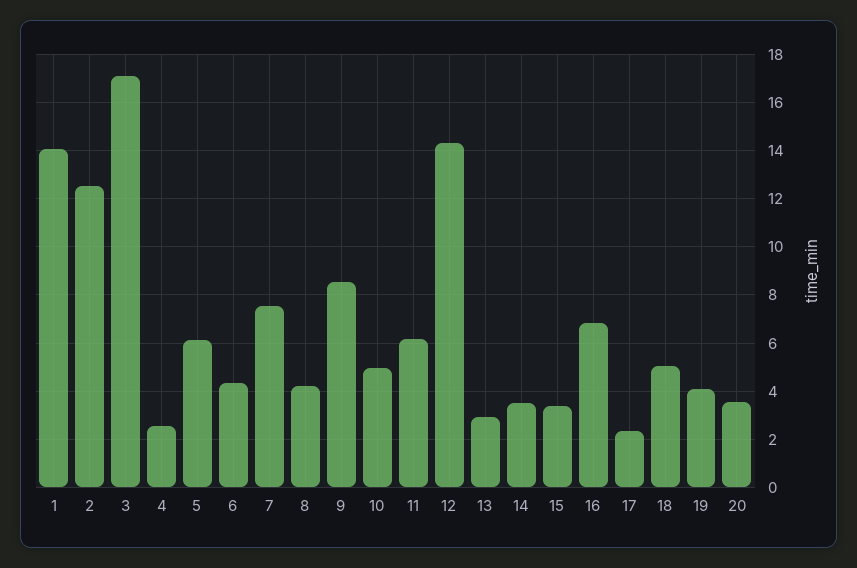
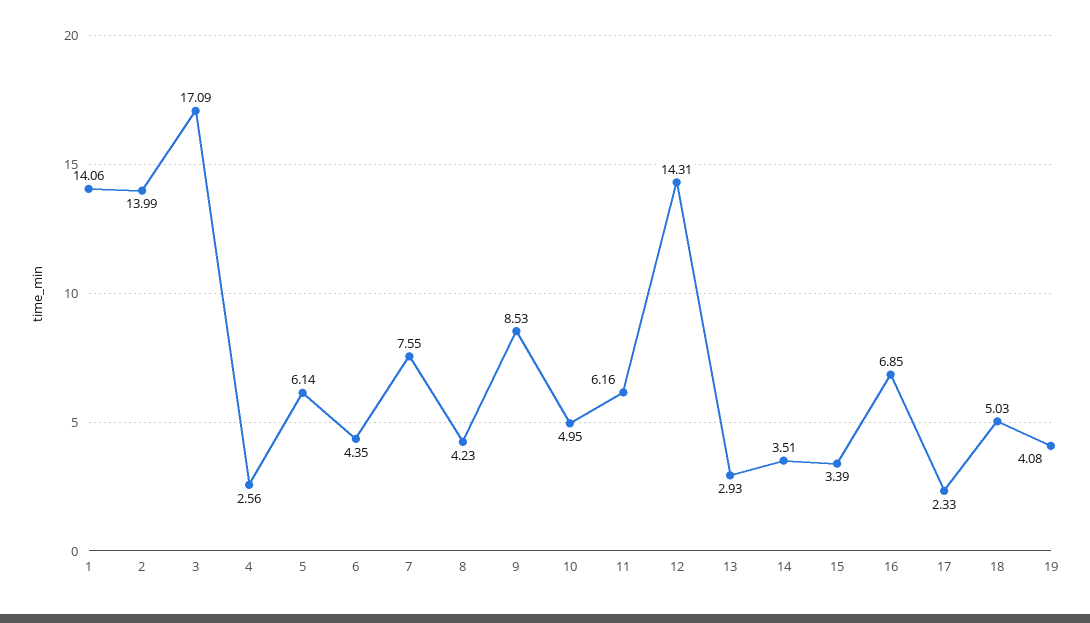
2: 12.5 -> 13.99
20: 3.5 -> none

